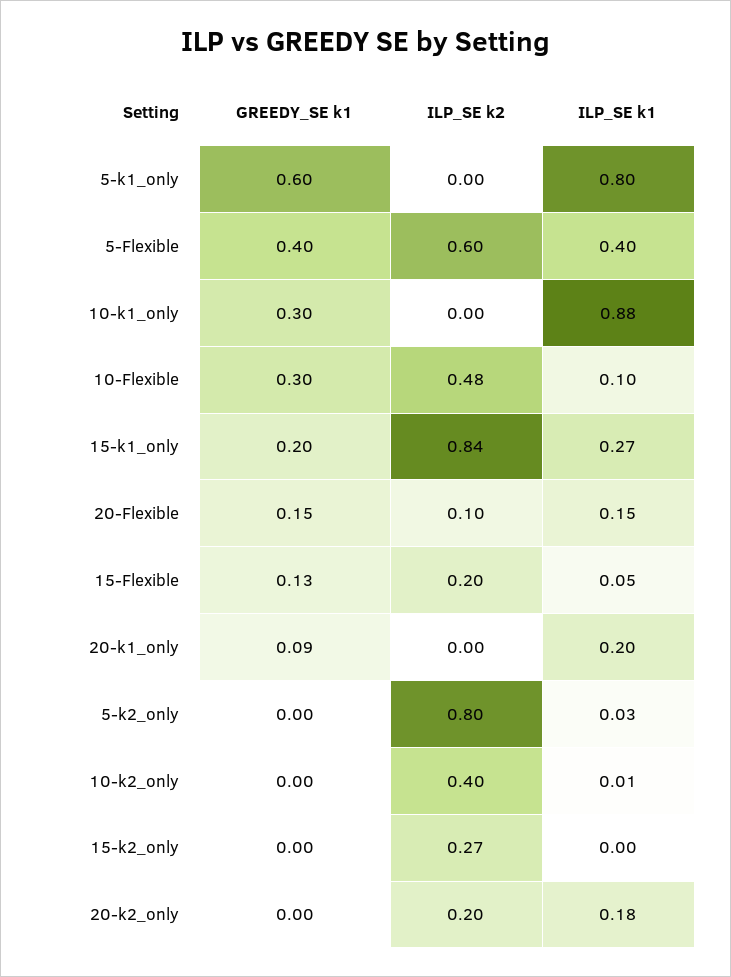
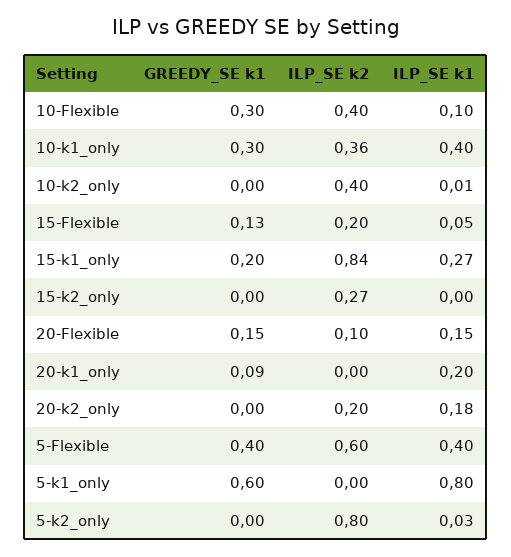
ILP_SE k2, 10-k1_only: 0 -> 0.36
ILP_SE k1, 10-k1_only: 0.88 -> 0.4
ILP_SE k2, 10-Flexible: 0.48 -> 0.4

